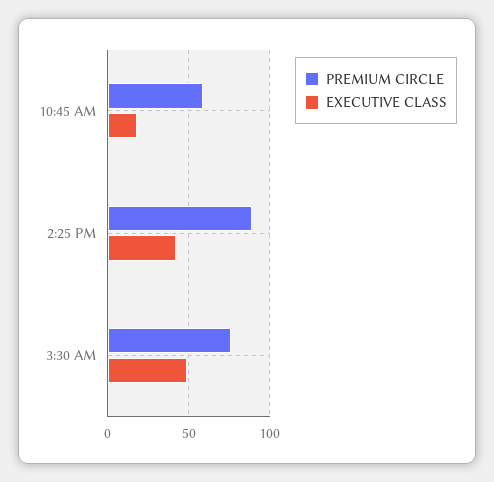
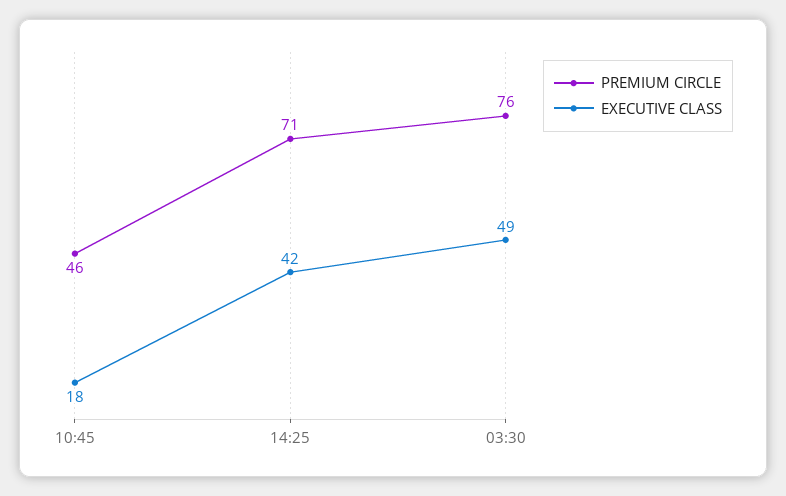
PREMIUM CIRCLE, 10:45 AM: 60 -> 46
PREMIUM CIRCLE, 2:25 PM: 90 -> 71

